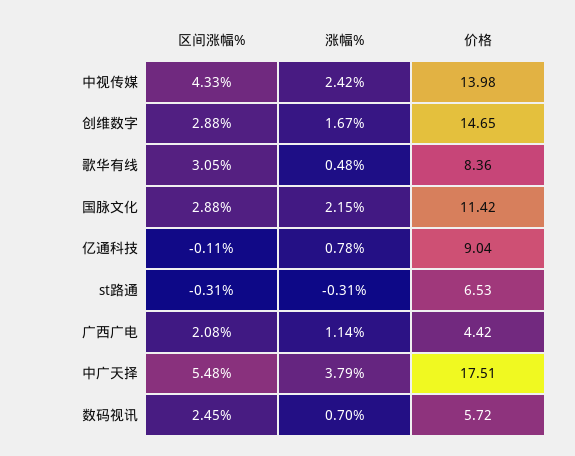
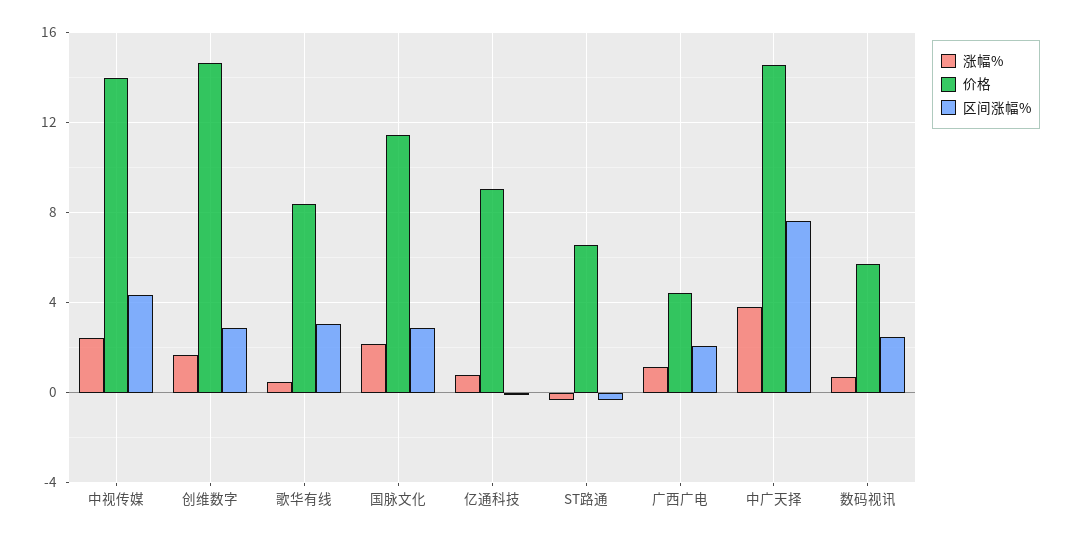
区间涨幅%, 中广天择: 5.48 -> 7.5
价格, 中广天择: 17.51 -> 14.5

